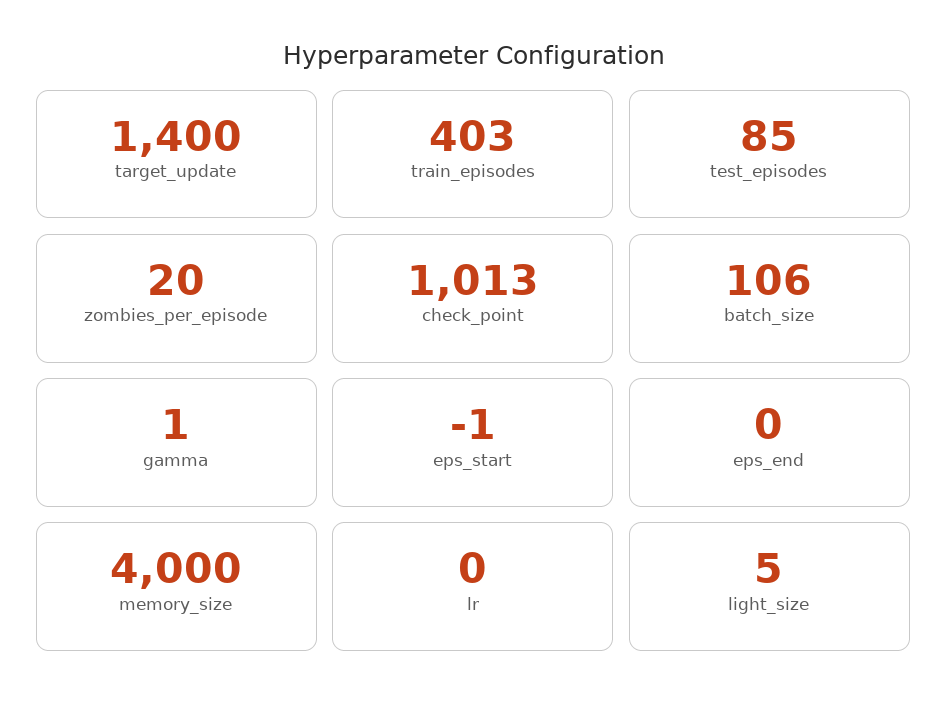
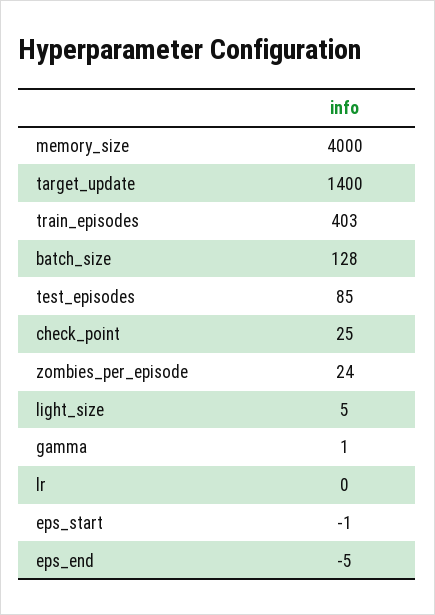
zombies_per_episode: 20 -> 24
check_point: 1013 -> 25
batch_size: 106 -> 128
eps_end: 0 -> -5

